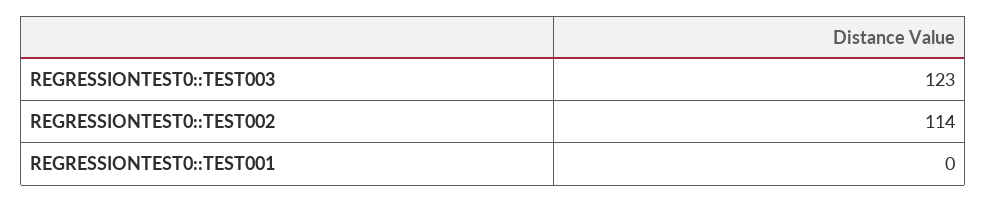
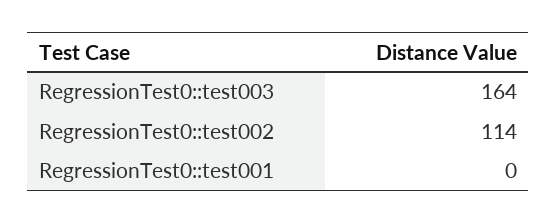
REGRESSIONTEST0::TEST003: 123 -> 164

